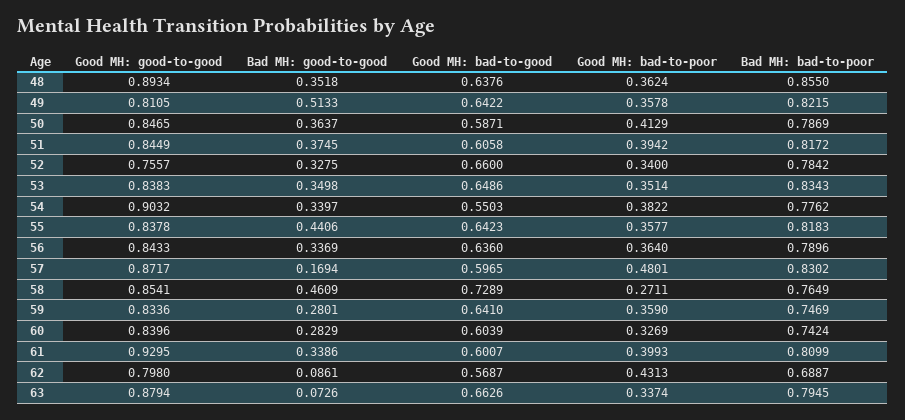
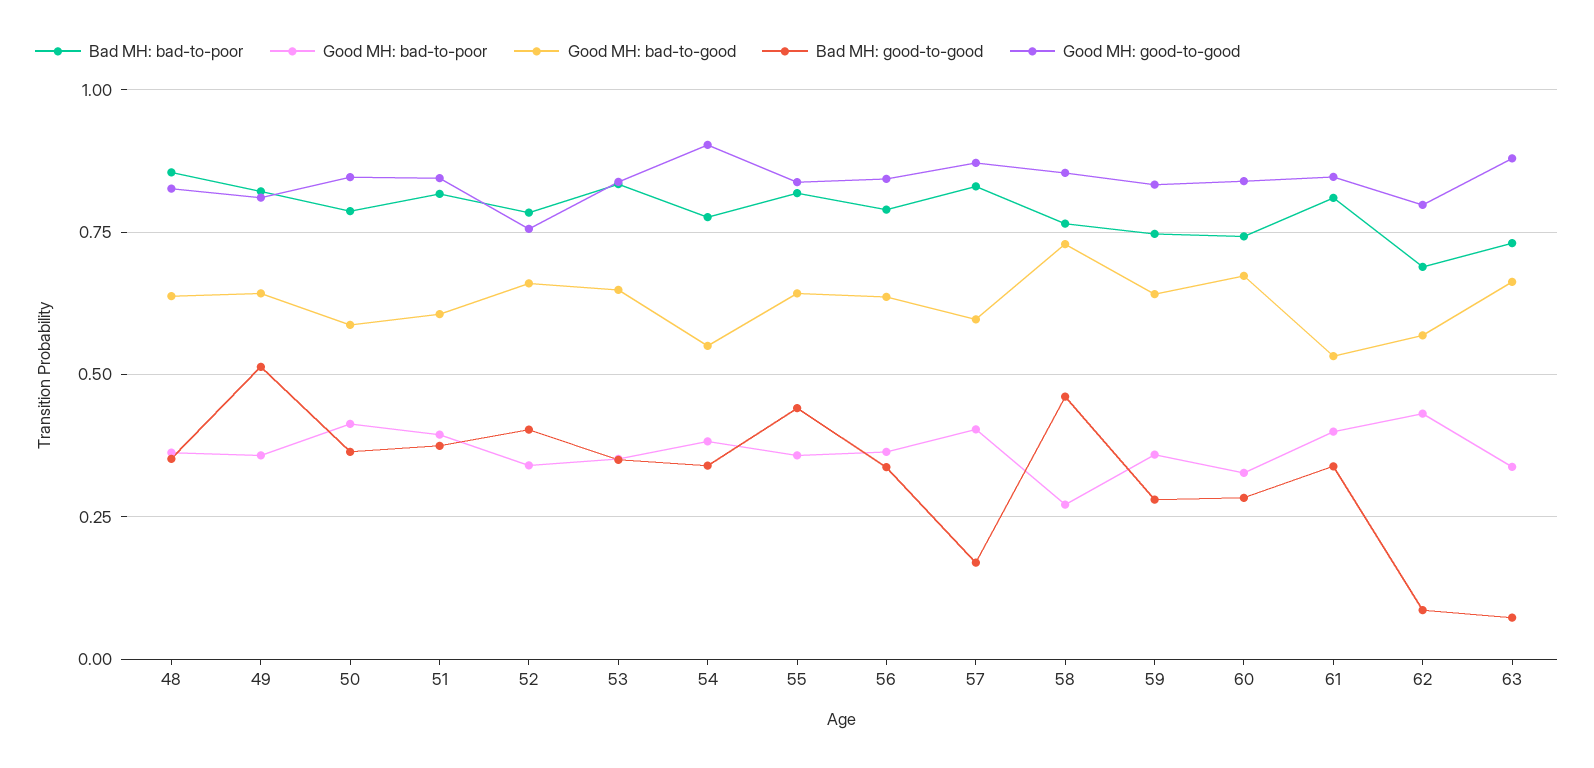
Good MH: good-to-good, 48: 0.8934 -> 0.825
Bad MH: good-to-good, 52: 0.3275 -> 0.4
Good MH: bad-to-poor, 57: 0.4801 -> 0.4
Good MH: bad-to-good, 60: 0.6039 -> 0.675
Good MH: good-to-good, 61: 0.9295 -> 0.85
Good MH: bad-to-good, 61: 0.6007 -> 0.525
Bad MH: bad-to-poor, 63: 0.7945 -> 0.725

